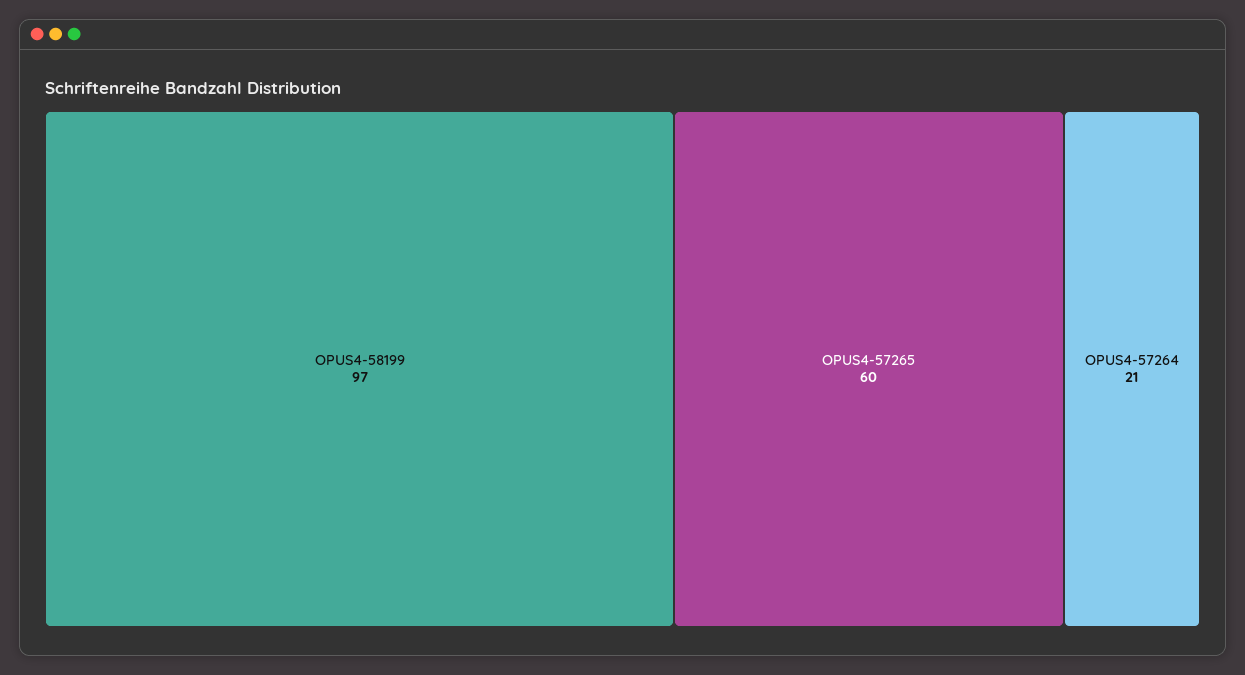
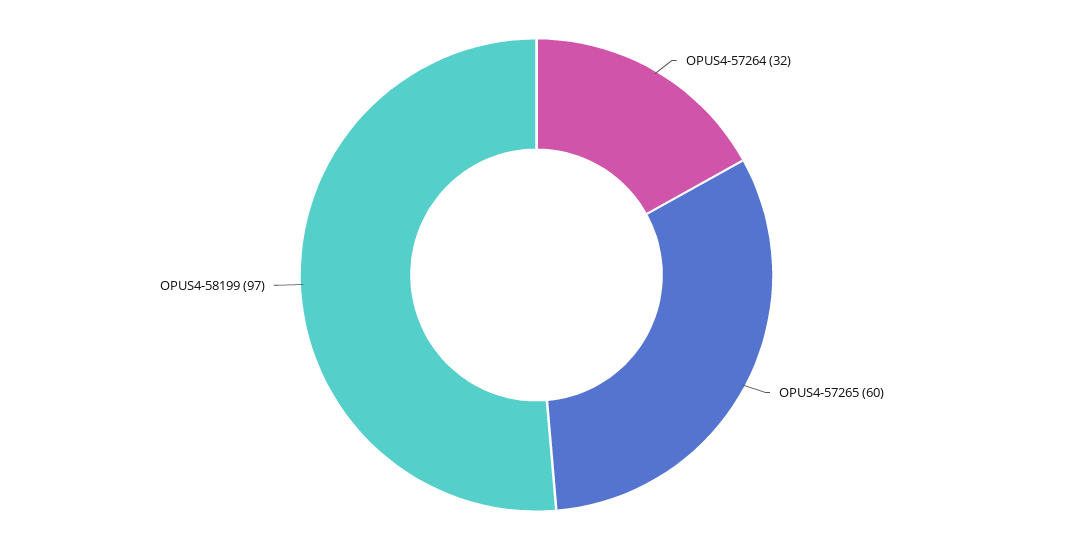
OPUS4-57264: 21 -> 32

